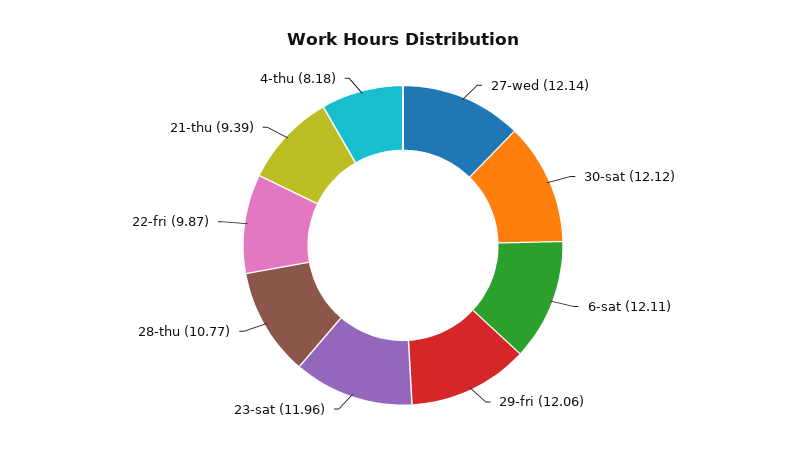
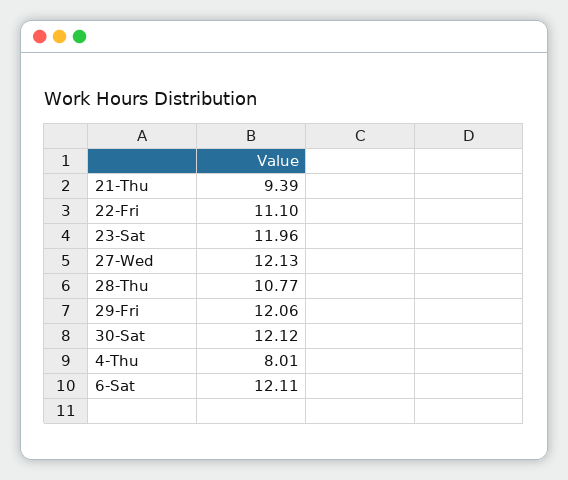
27-wed: 12.14 -> 12.13
22-fri: 9.87 -> 11.1
4-thu: 8.18 -> 8.01

